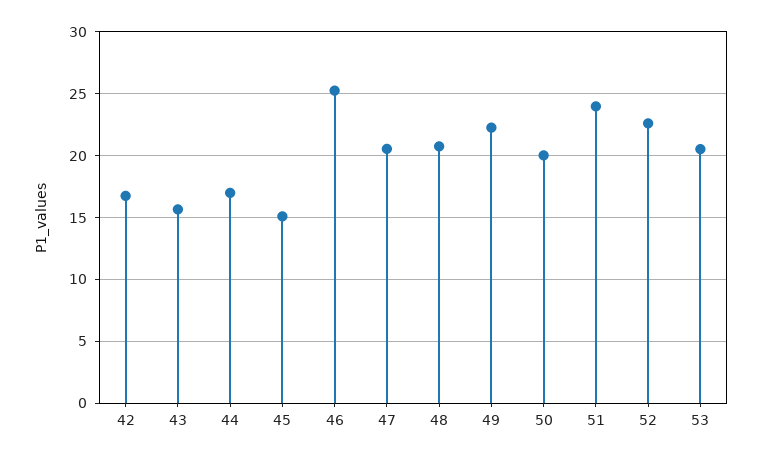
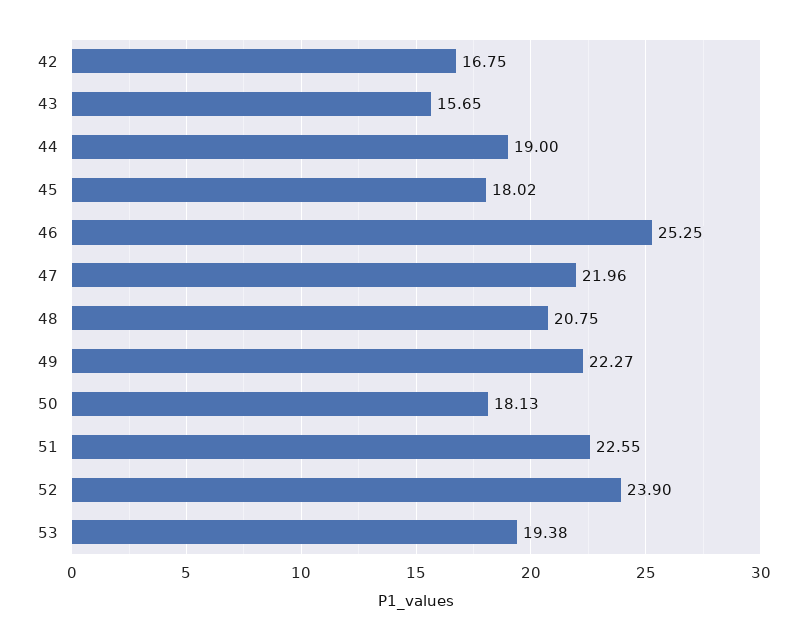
44: 17 -> 19
45: 15 -> 18.02
47: 20.5 -> 21.96
50: 20 -> 18.13
51: 24 -> 22.55
52: 22.5 -> 23.9
53: 20.5 -> 19.38

